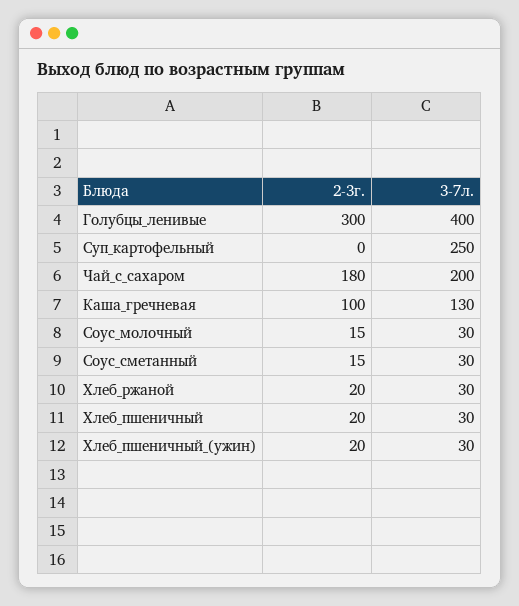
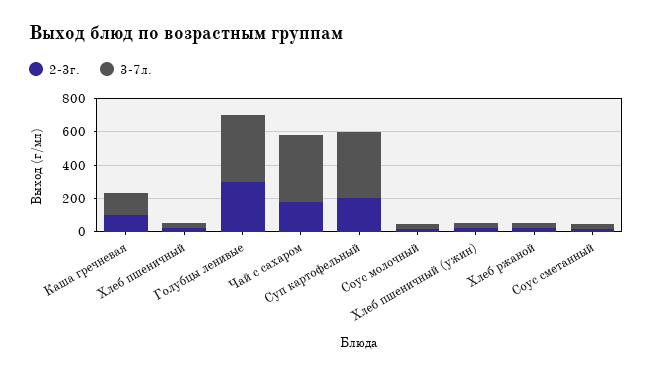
2-3г., Суп_картофельный: 0 -> 200
3-7л., Суп_картофельный: 250 -> 400
3-7л., Чай_с_сахаром: 200 -> 400

